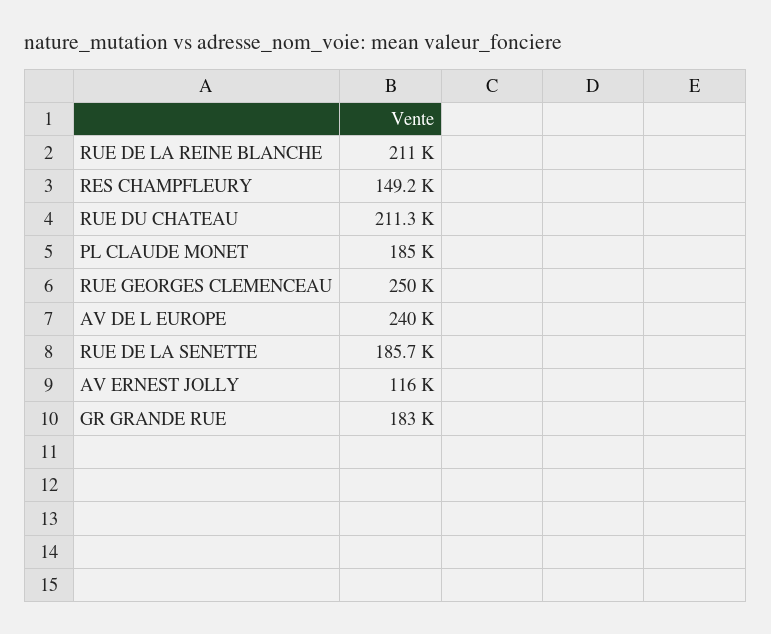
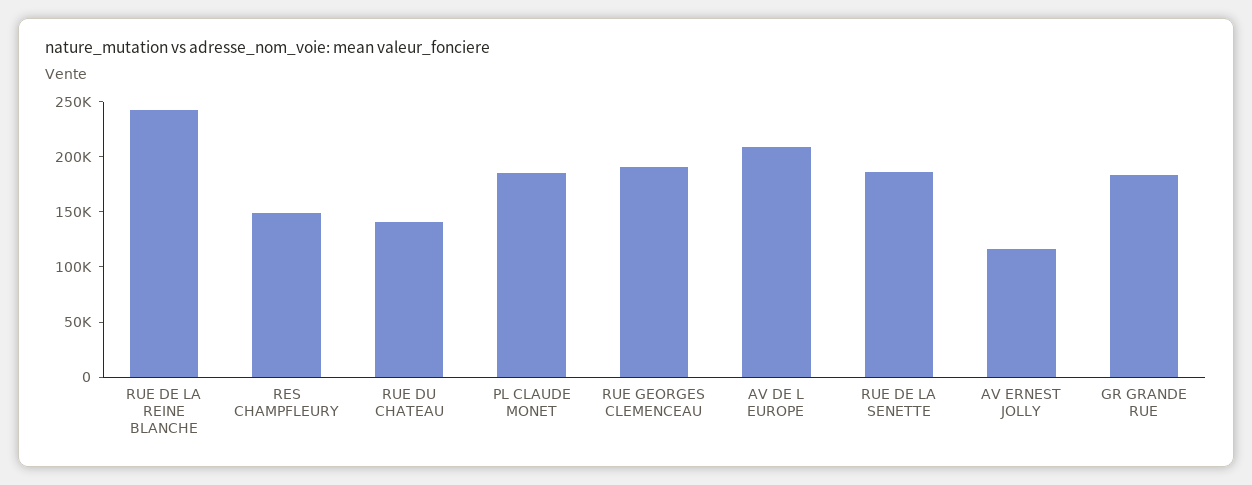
RUE DE LA REINE BLANCHE: 211000 -> 240000
RUE DU CHATEAU: 211300 -> 140000
RUE GEORGES CLEMENCEAU: 250000 -> 190000
AV DE L EUROPE: 240000 -> 210000

